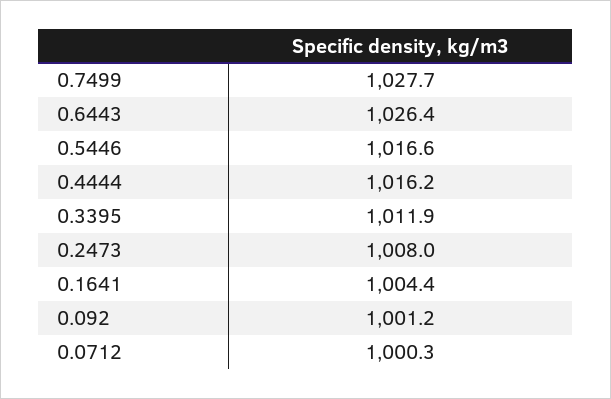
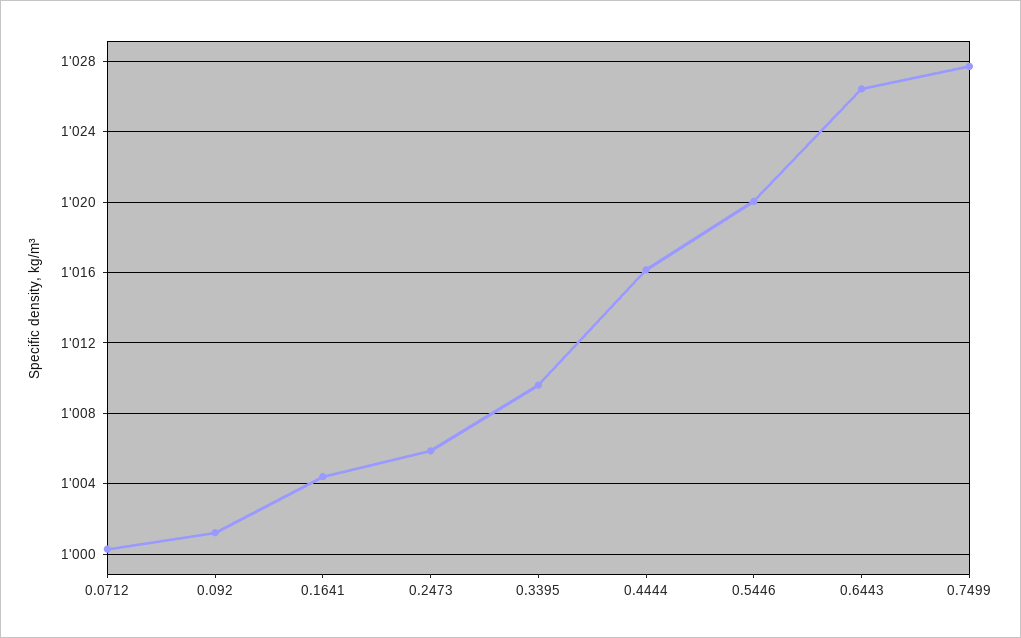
0.5446: 1016.6 -> 1020
0.3395: 1011.9 -> 1009.5
0.2473: 1008 -> 1006

